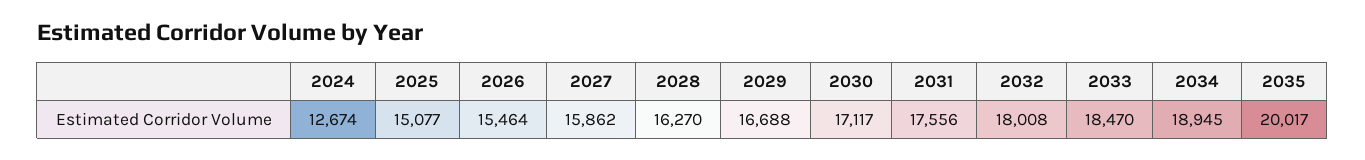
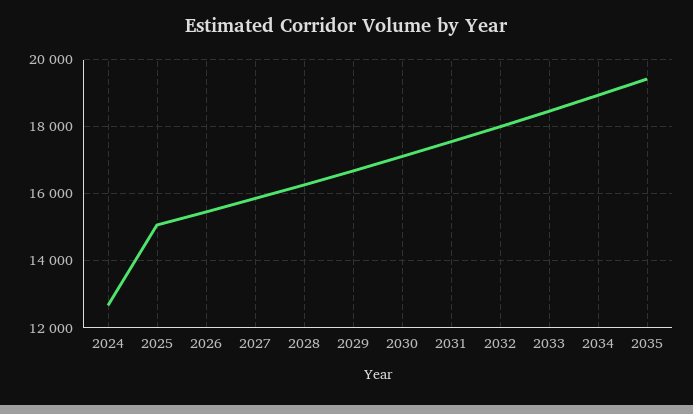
2035: 20017 -> 19400

